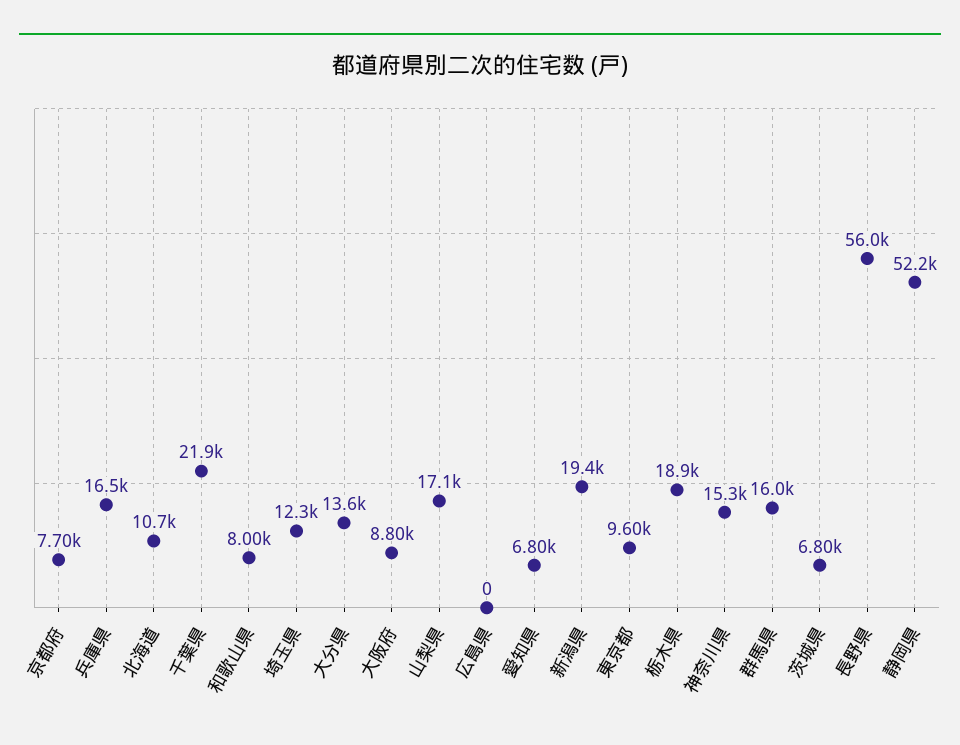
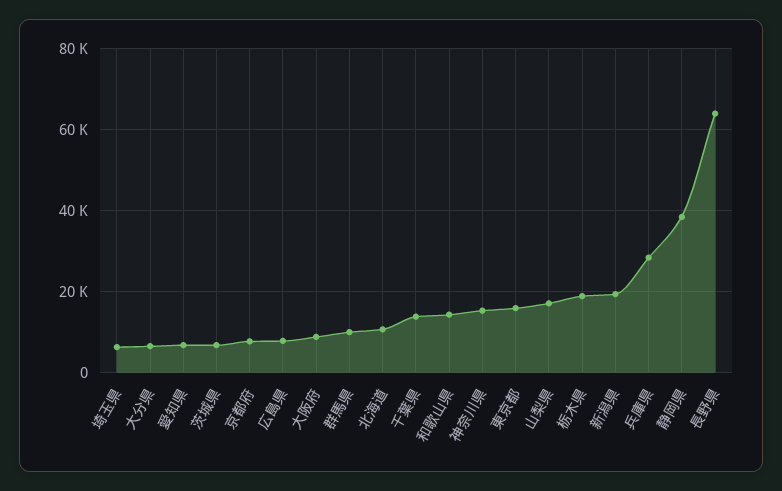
兵庫県: 16500 -> 28000
千葉県: 21900 -> 14000
和歌山県: 8000 -> 14000
埼玉県: 12300 -> 6000
大分県: 13600 -> 6000
広島県: 0 -> 8000
東京都: 9600 -> 16000
群馬県: 16000 -> 10000
長野県: 56000 -> 64000
静岡県: 52200 -> 38000

